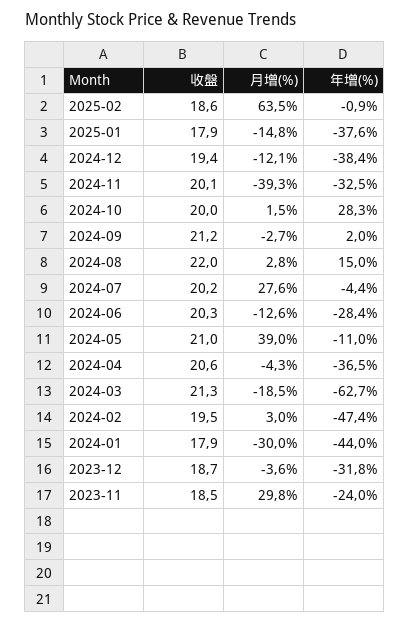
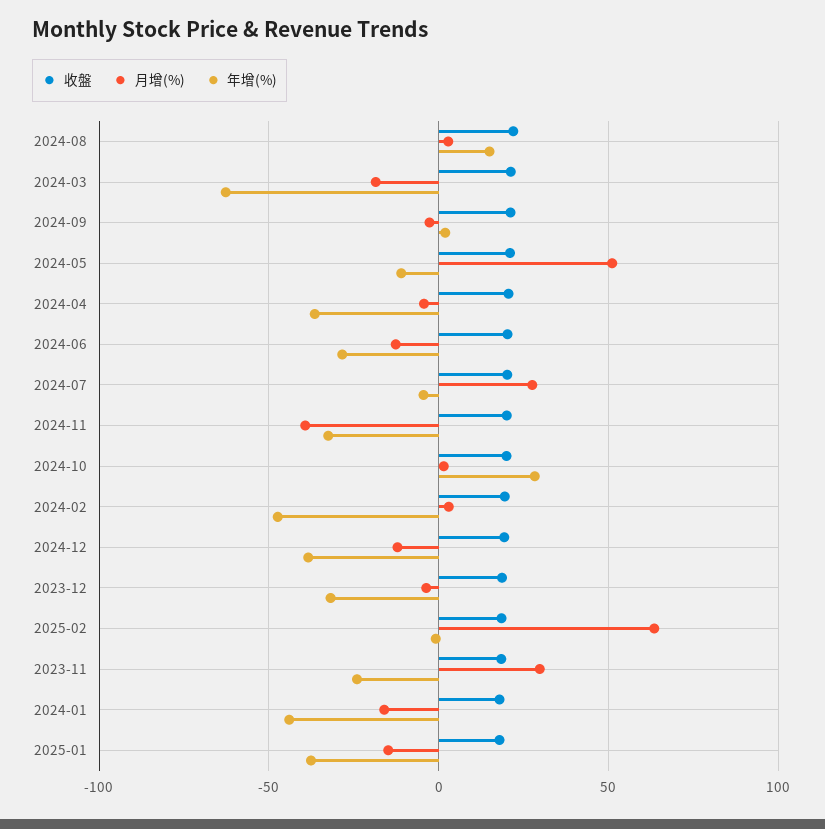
月增(%), 2024-05: 39 -> 50
月增(%), 2024-01: -30 -> -15

